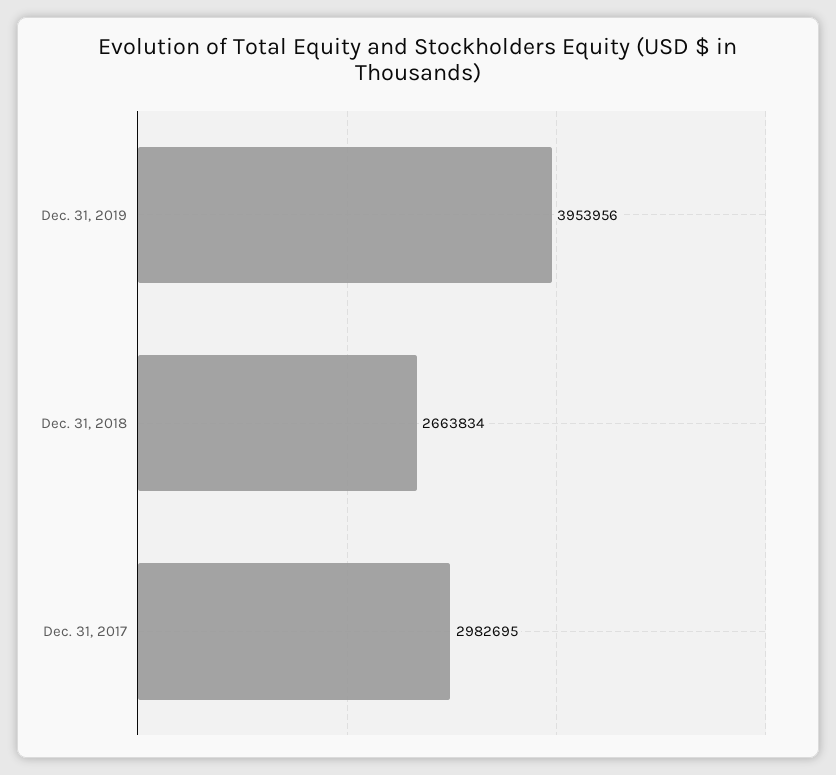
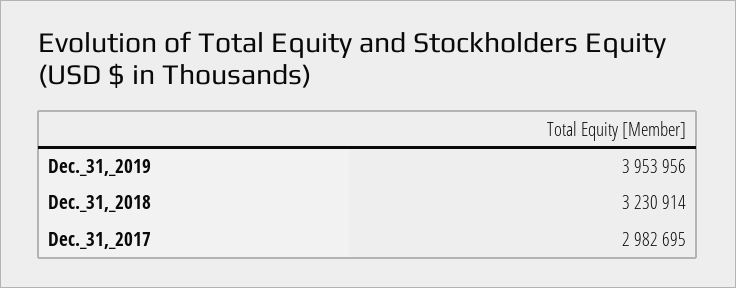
Dec. 31, 2018: 2663834 -> 3230914

